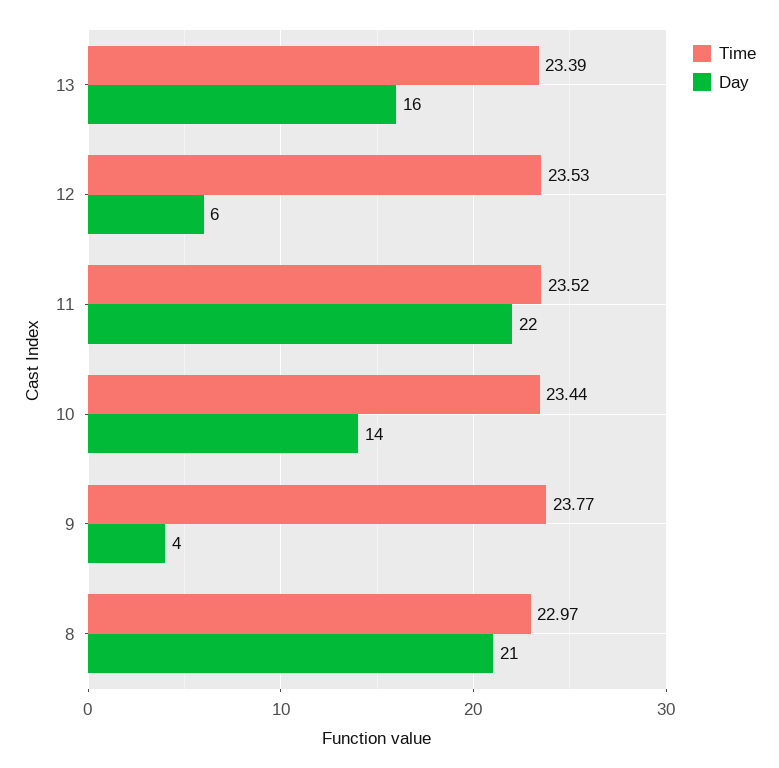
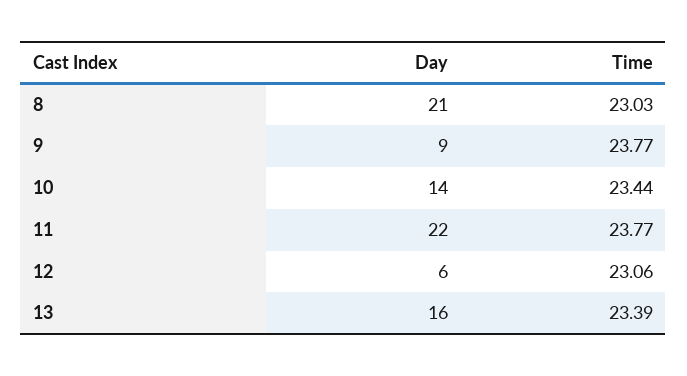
Time, 12: 23.53 -> 23.06
Time, 11: 23.52 -> 23.77
Day, 9: 4 -> 9
Time, 8: 22.97 -> 23.03

